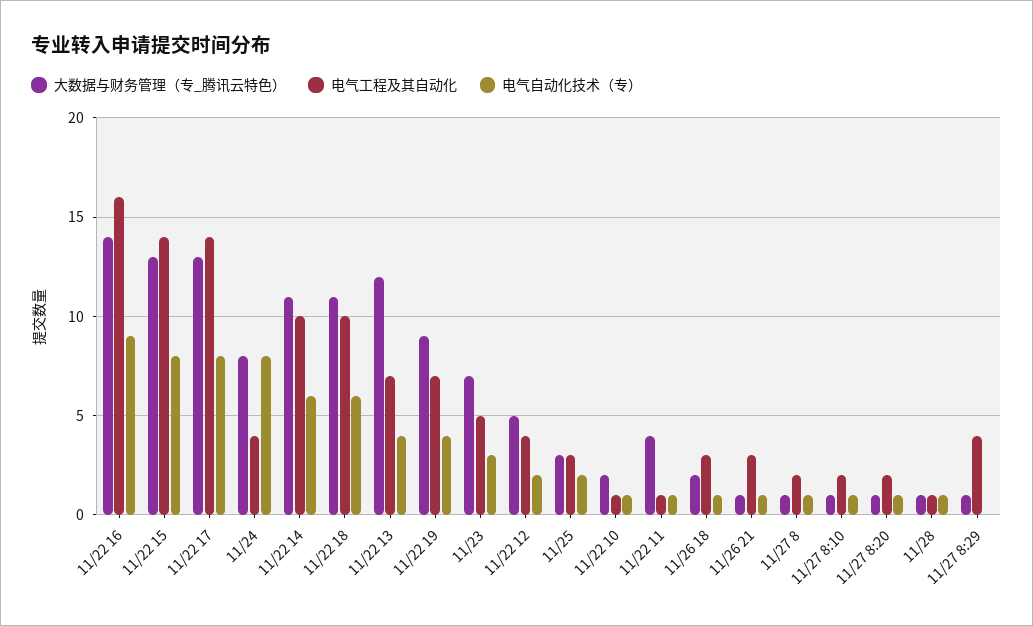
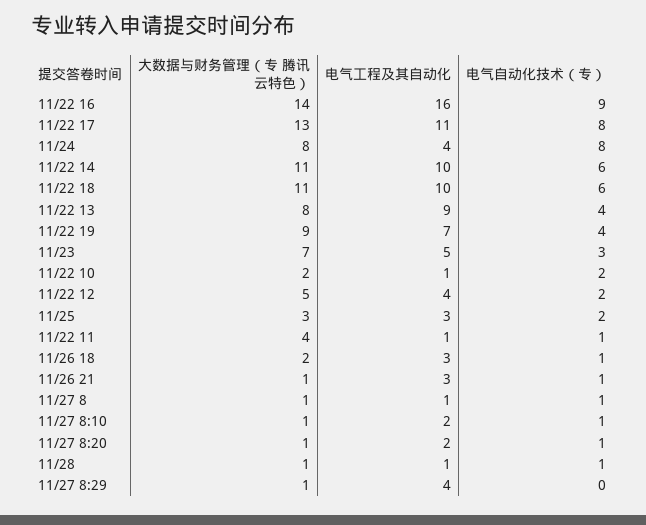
大数据与财务管理（专_腾讯云特色）, 11/22 15: 13 -> none
电气工程及其自动化, 11/22 15: 14 -> none
电气自动化技术（专）, 11/22 15: 8 -> none
电气工程及其自动化, 11/22 17: 14 -> 11
大数据与财务管理（专_腾讯云特色）, 11/22 13: 12 -> 8
电气工程及其自动化, 11/22 13: 7 -> 9
电气自动化技术（专）, 11/22 10: 1 -> 2
电气工程及其自动化, 11/27 8: 2 -> 1

